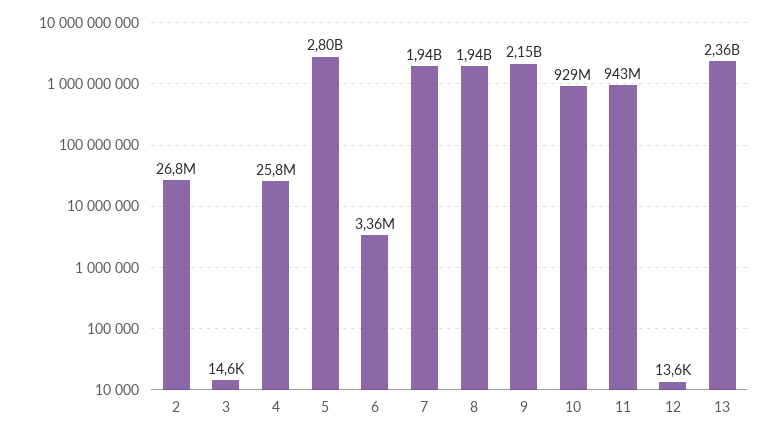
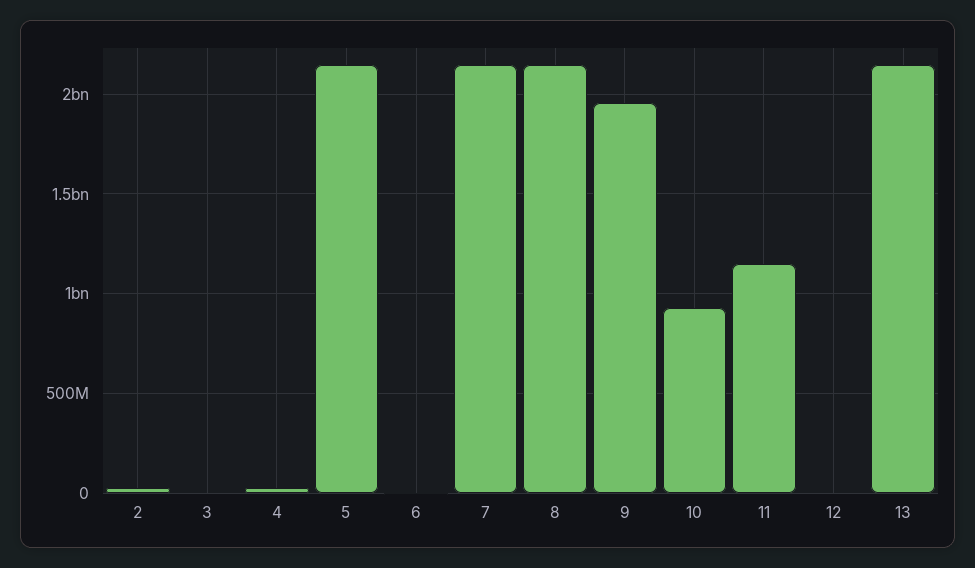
5: 2800000000 -> 2150000000
7: 1940000000 -> 2150000000
8: 1940000000 -> 2150000000
9: 2150000000 -> 1950000000
11: 943000000 -> 1150000000
13: 2360000000 -> 2150000000

